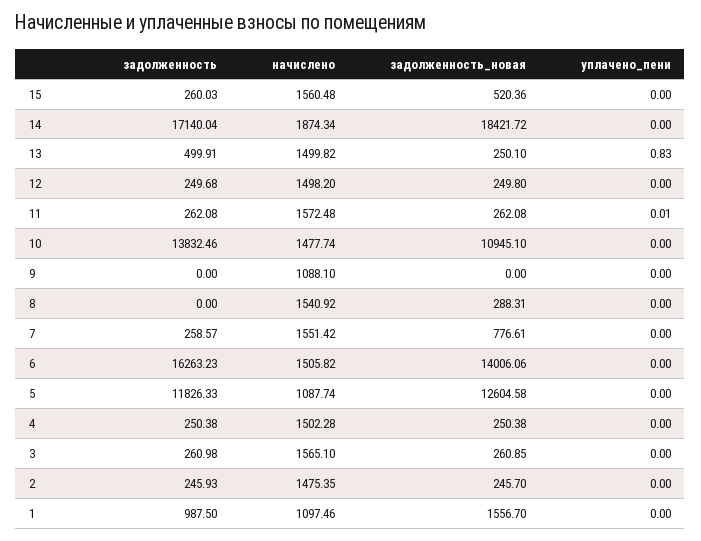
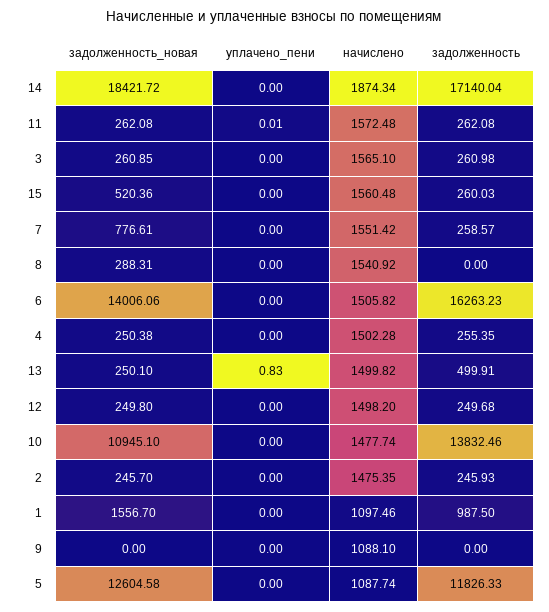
задолженность, 4: 250.38 -> 255.35

